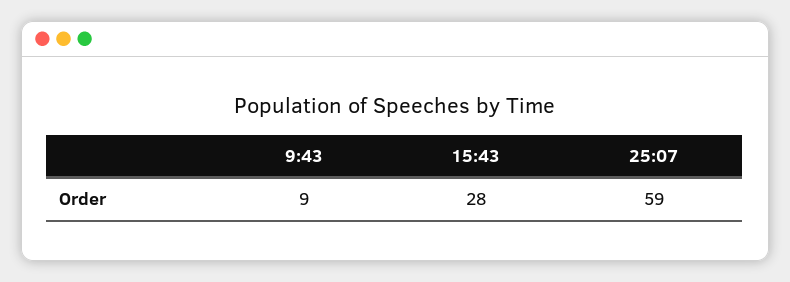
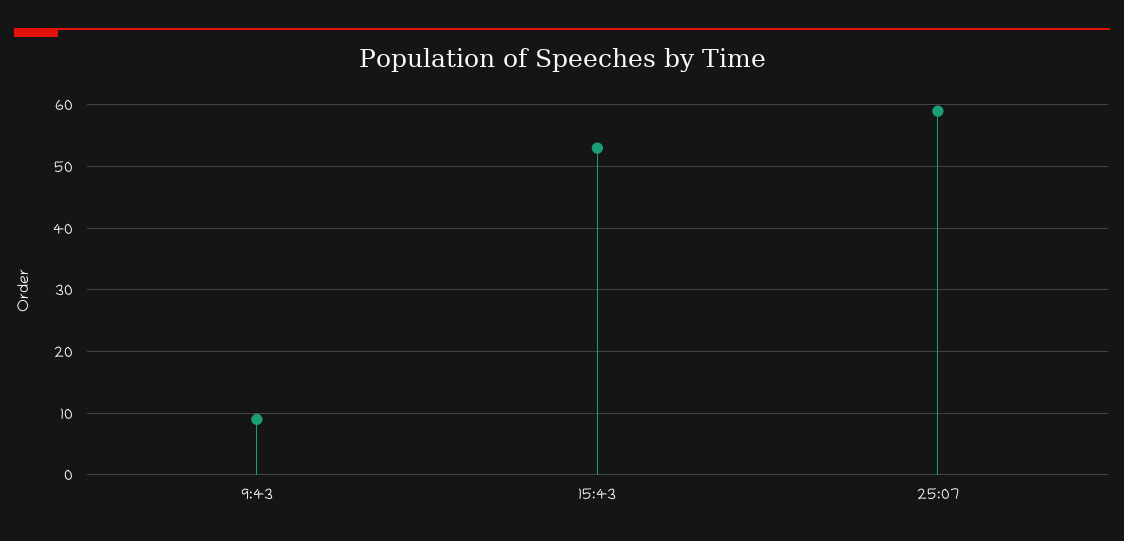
15:43: 28 -> 53

